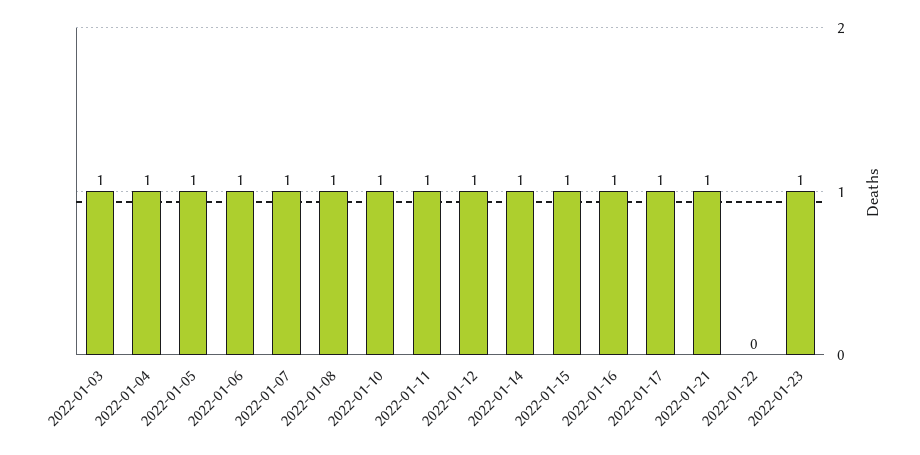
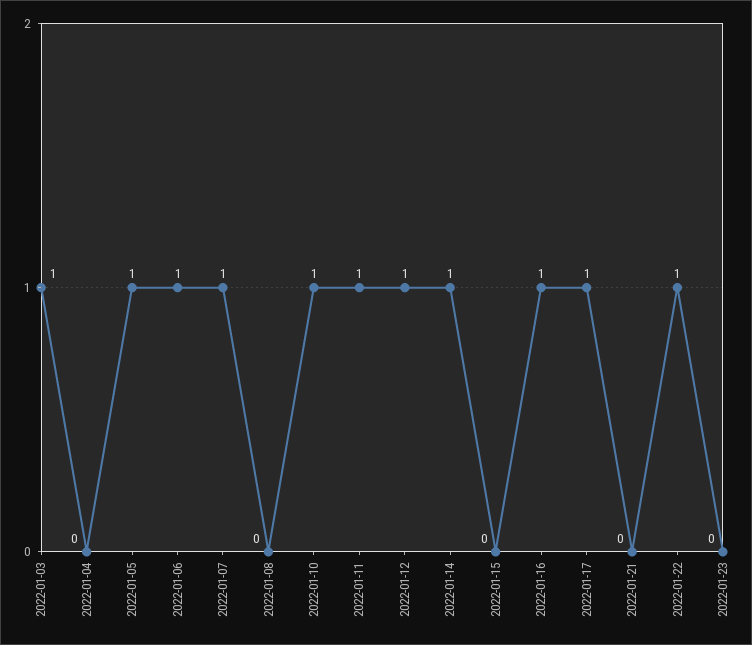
2022-01-04: 1 -> 0
2022-01-08: 1 -> 0
2022-01-15: 1 -> 0
2022-01-21: 1 -> 0
2022-01-22: 0 -> 1
2022-01-23: 1 -> 0

